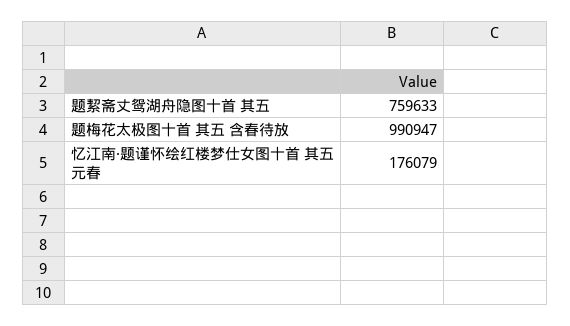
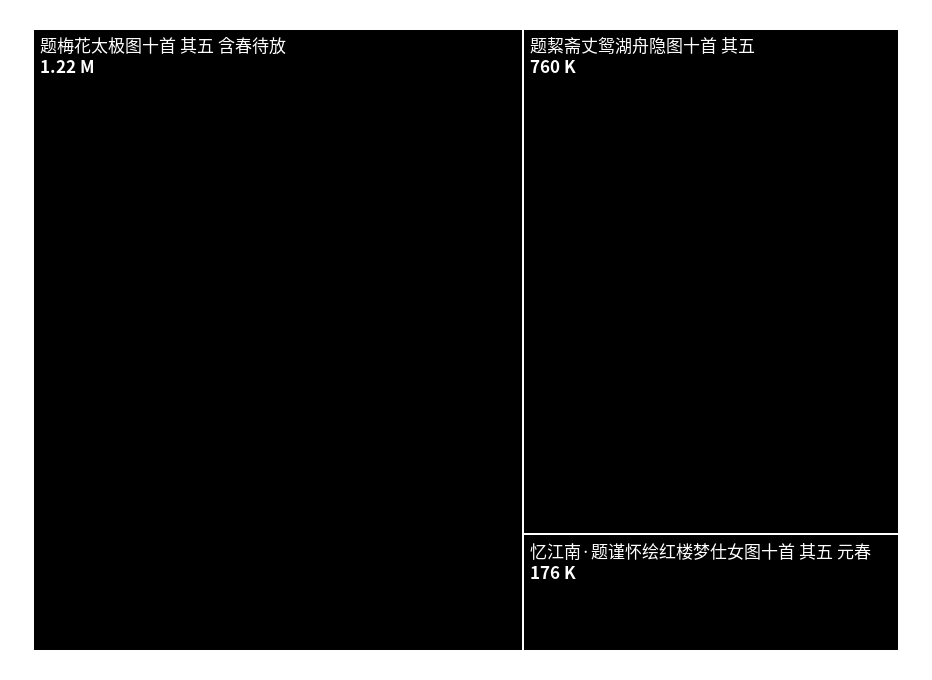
题梅花太极图十首 其五 含春待放: 990947 -> 1220000

